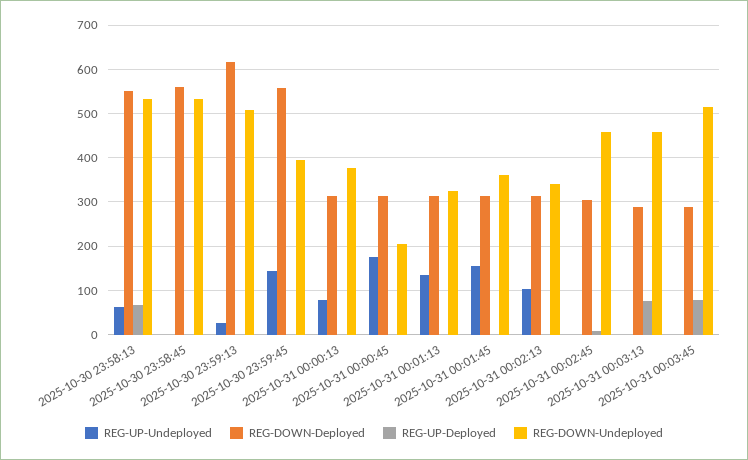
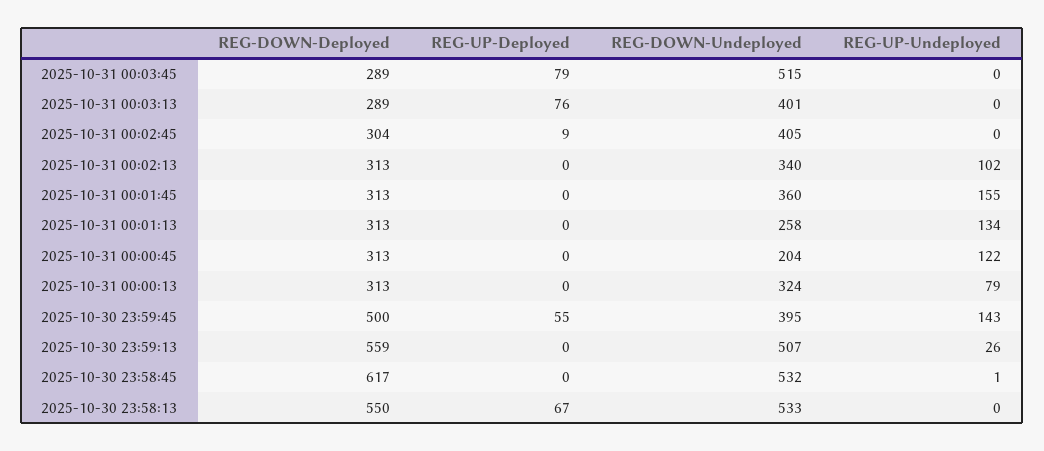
REG-UP-Undeployed, 2025-10-30 23:58:13: 60 -> 0
REG-DOWN-Deployed, 2025-10-30 23:58:45: 560 -> 617
REG-DOWN-Deployed, 2025-10-30 23:59:13: 620 -> 559
REG-DOWN-Deployed, 2025-10-30 23:59:45: 560 -> 500
REG-UP-Deployed, 2025-10-30 23:59:45: 0 -> 55
REG-DOWN-Undeployed, 2025-10-31 00:00:13: 380 -> 324
REG-UP-Undeployed, 2025-10-31 00:00:45: 180 -> 122
REG-DOWN-Undeployed, 2025-10-31 00:01:13: 320 -> 258
REG-DOWN-Undeployed, 2025-10-31 00:02:45: 460 -> 405
REG-DOWN-Undeployed, 2025-10-31 00:03:13: 460 -> 401

